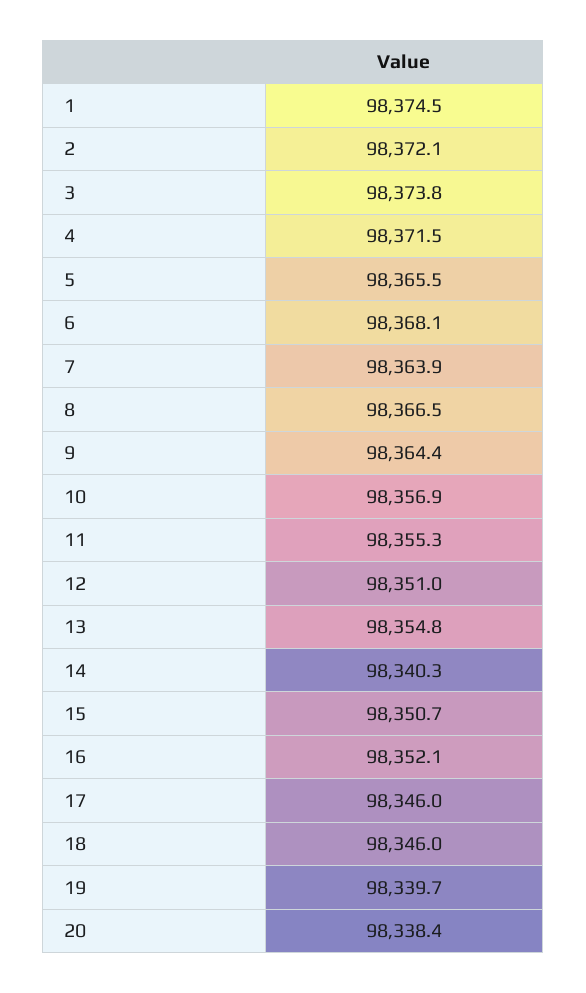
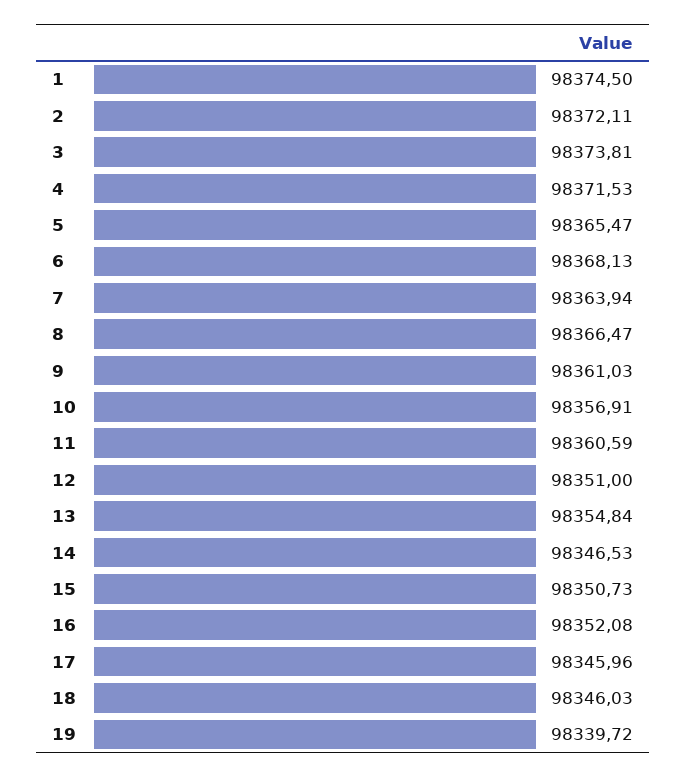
9: 98364.4 -> 98361.03
11: 98355.3 -> 98360.59
14: 98340.3 -> 98346.53
20: 98338.4 -> none

